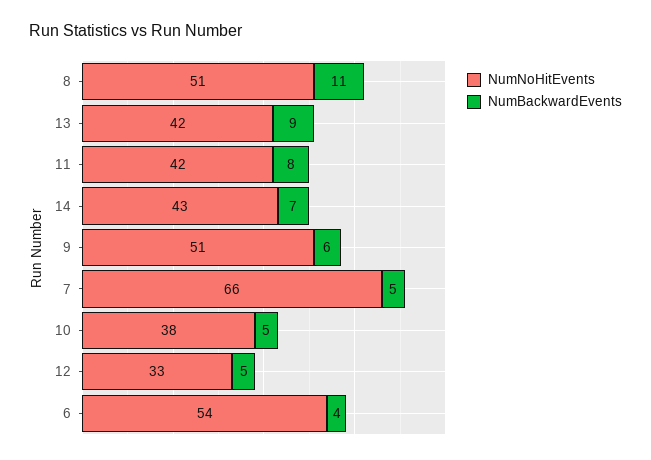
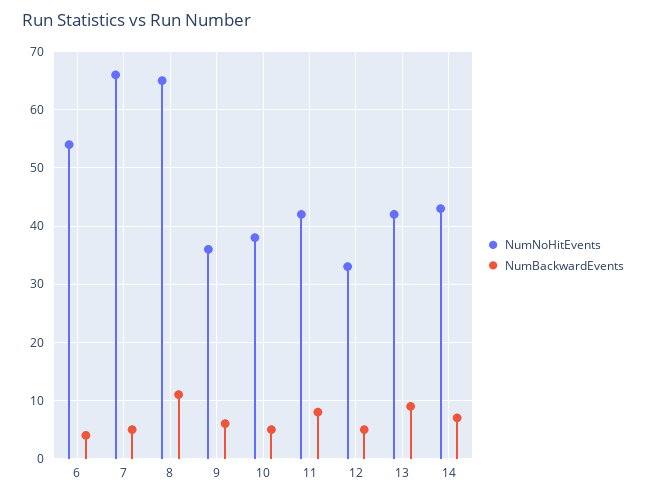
NumNoHitEvents, 8: 51 -> 65
NumNoHitEvents, 9: 51 -> 35

